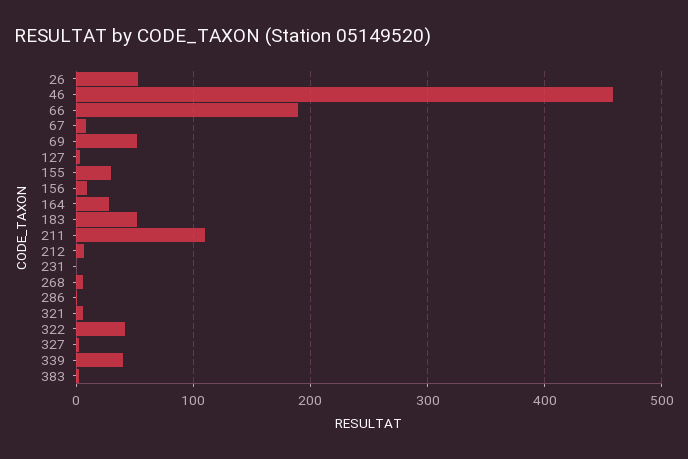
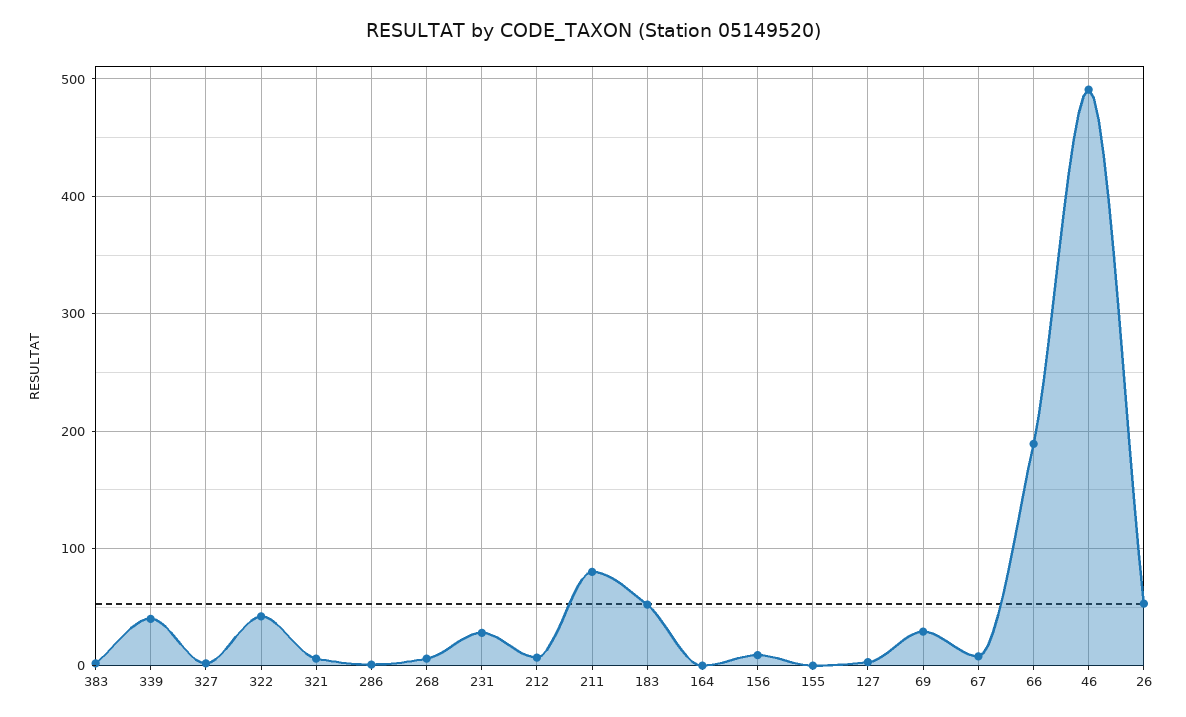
46: 460 -> 490
69: 50 -> 30
155: 30 -> 0
164: 30 -> 0
211: 110 -> 80
231: 0 -> 30

